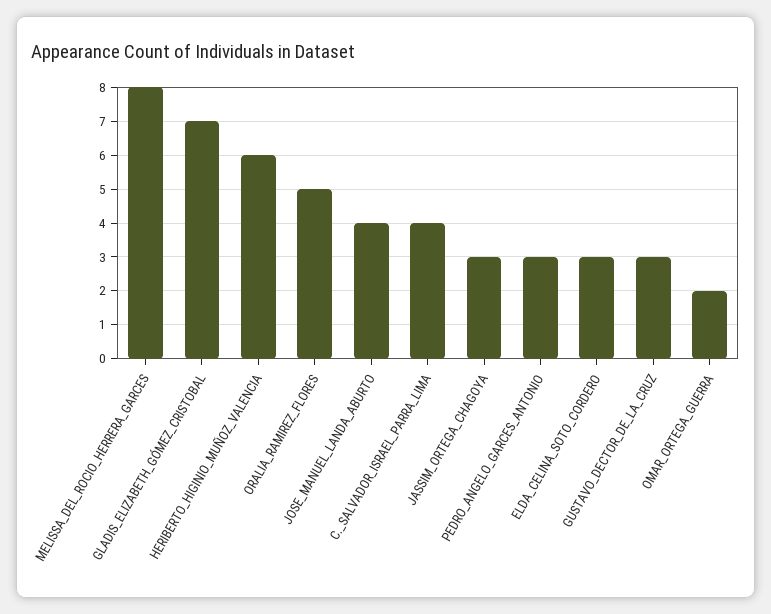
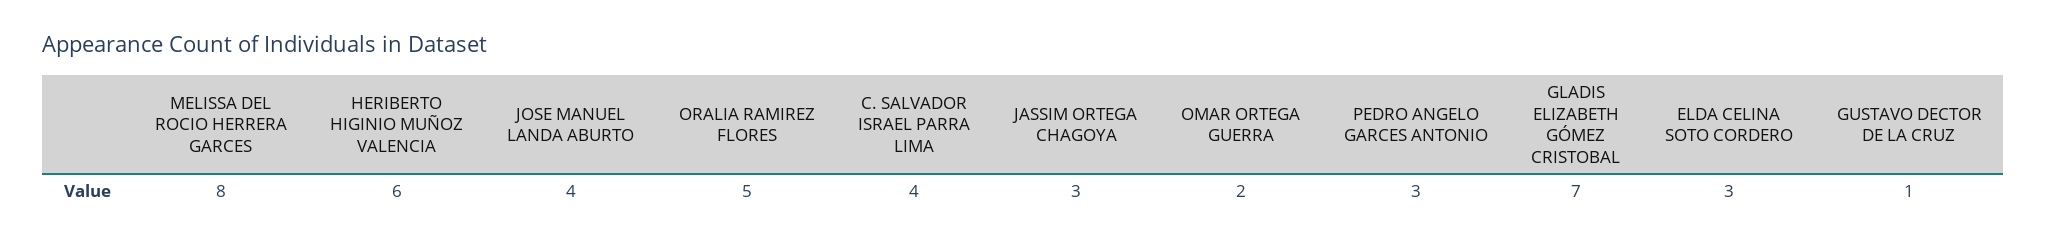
GUSTAVO_DECTOR_DE_LA_CRUZ: 3 -> 1

